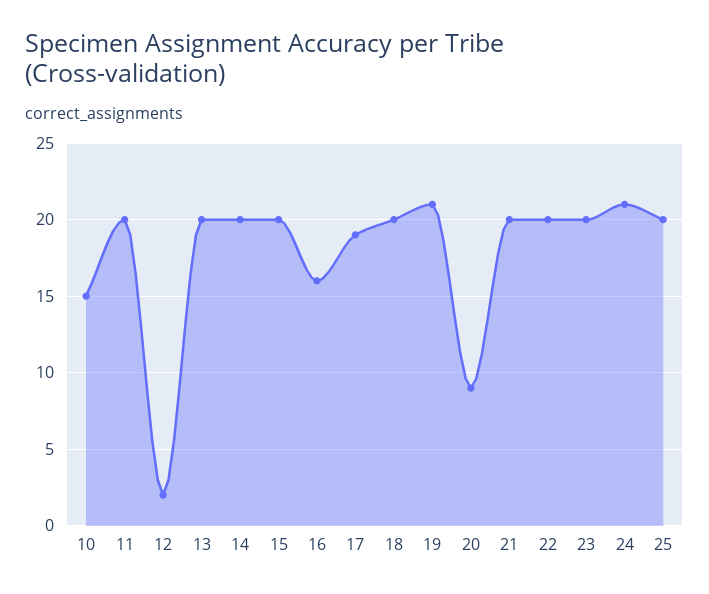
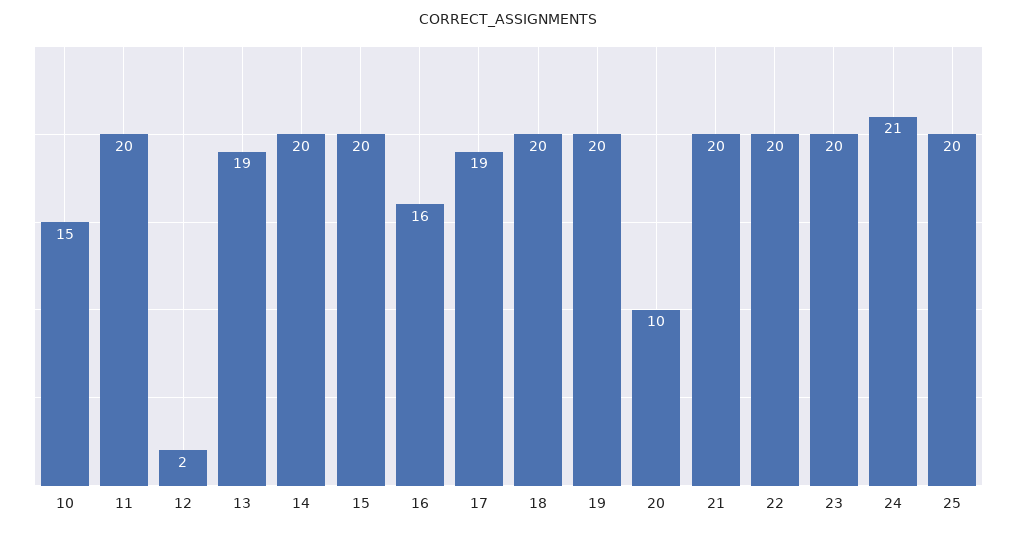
13: 20 -> 19
19: 21 -> 20
20: 9 -> 10

